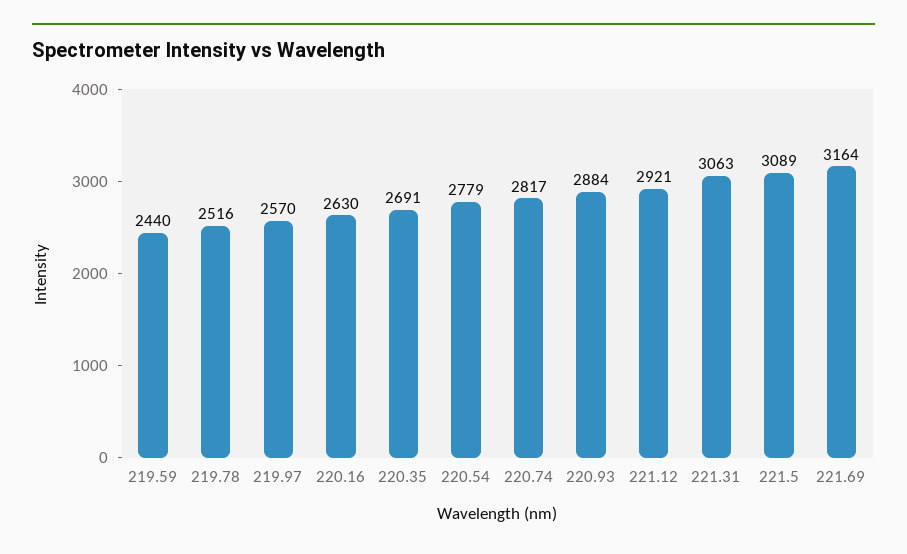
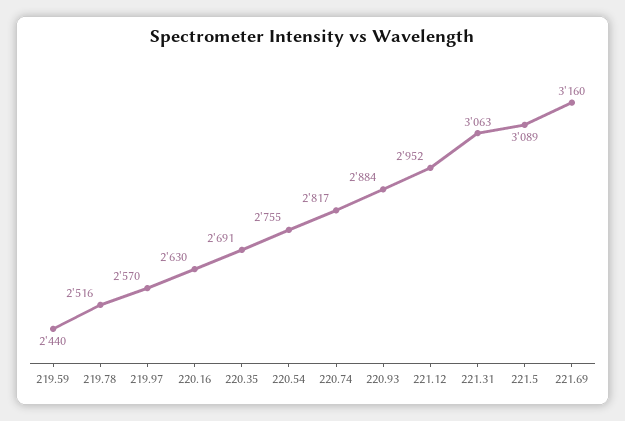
220.54: 2779 -> 2755
221.12: 2921 -> 2952
221.69: 3164 -> 3160

